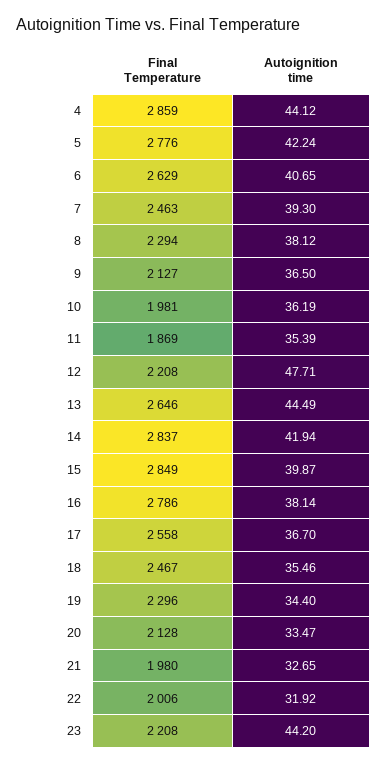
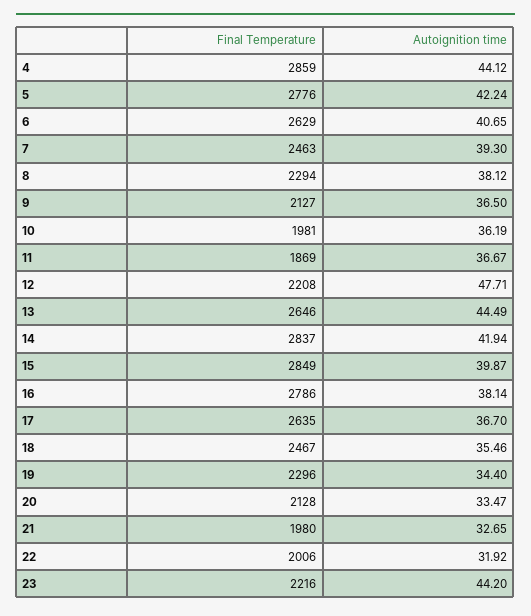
Autoignition time, 11: 35.39 -> 36.67
Final Temperature, 17: 2558 -> 2635
Final Temperature, 23: 2208 -> 2216

